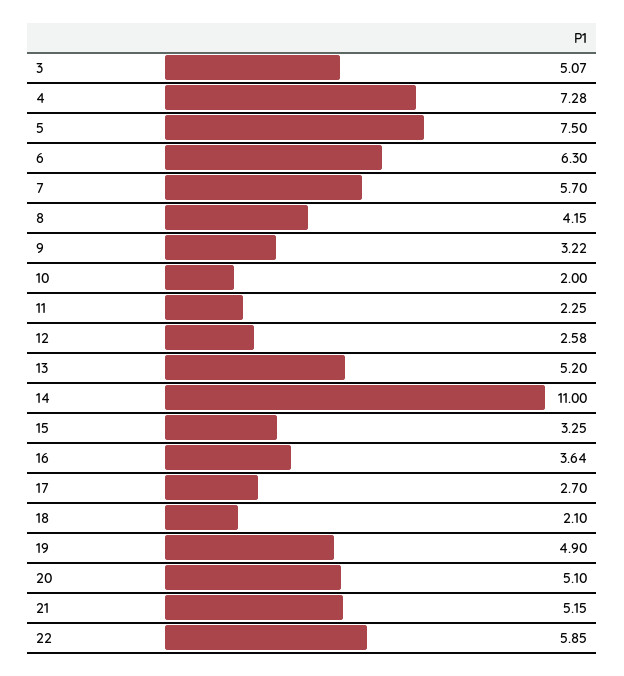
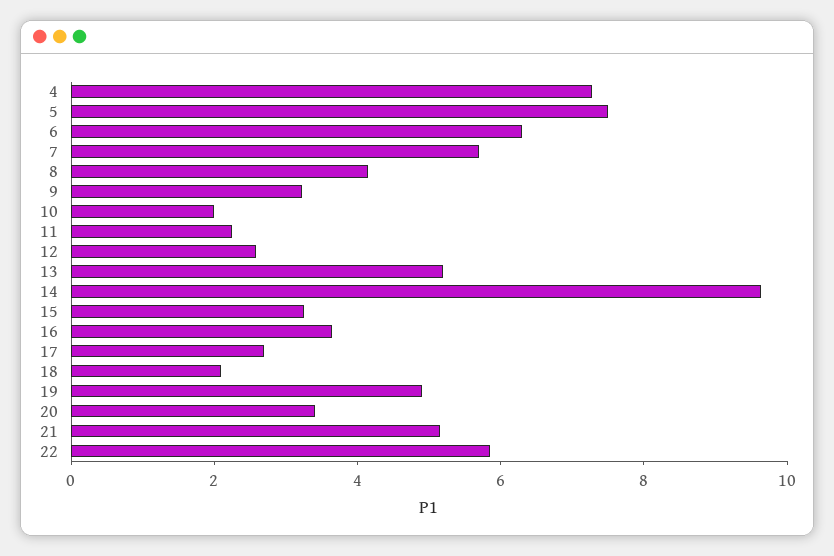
3: 5.07 -> none
14: 11 -> 9.5
20: 5.1 -> 3.5

